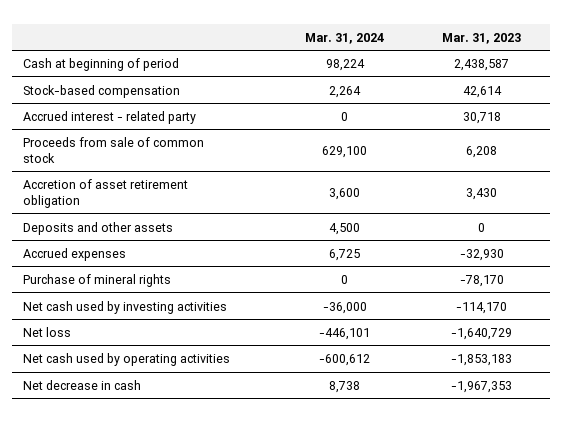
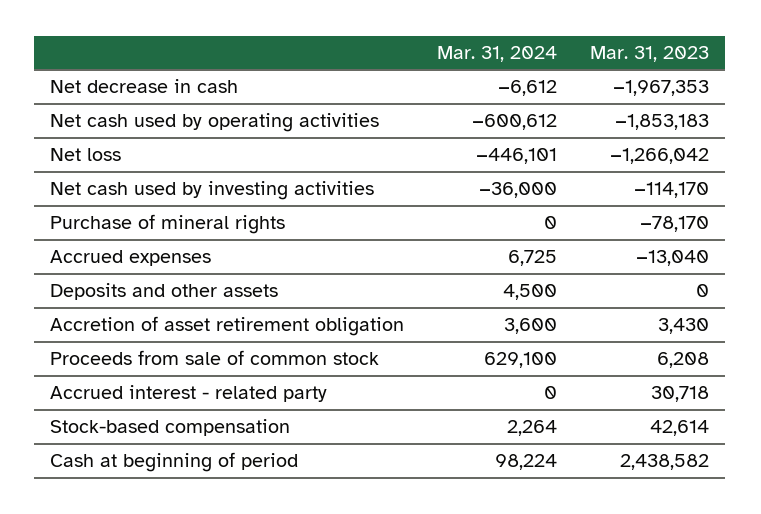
Mar. 31, 2023, Cash at beginning of period: 2438587 -> 2438582
Mar. 31, 2023, Accrued expenses: -32930 -> -13040
Mar. 31, 2023, Net loss: -1640729 -> -1266042
Mar. 31, 2024, Net decrease in cash: 8738 -> -6612

